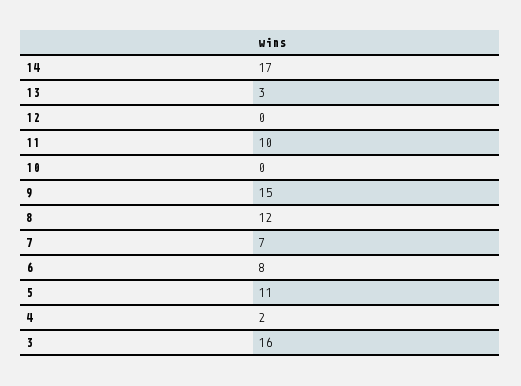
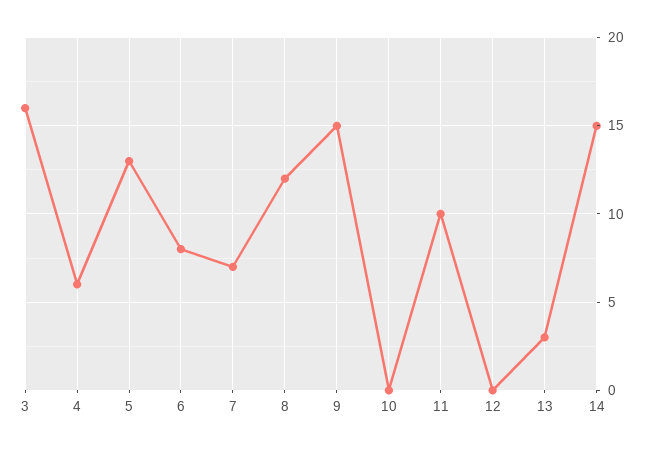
14: 17 -> 15
5: 11 -> 13
4: 2 -> 6

